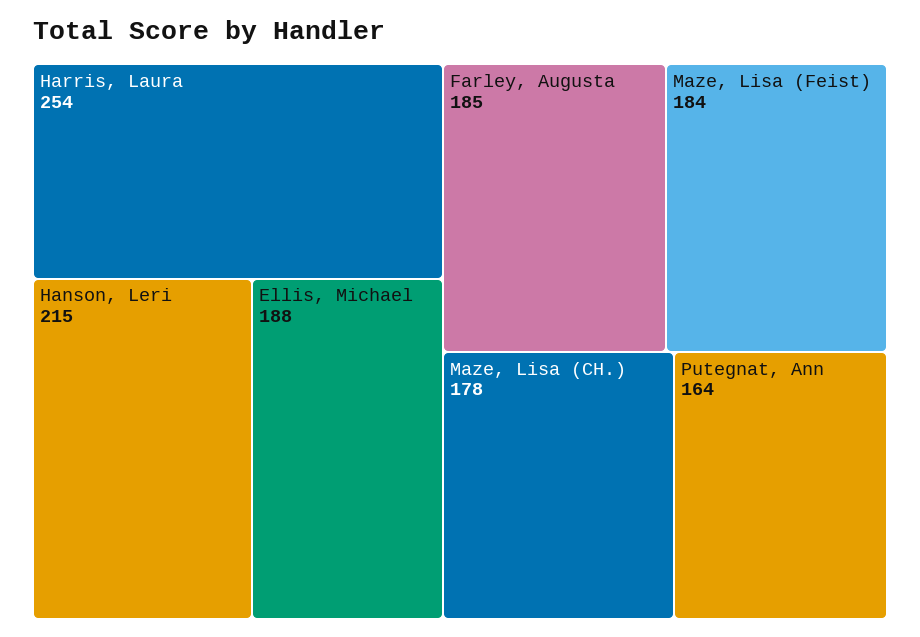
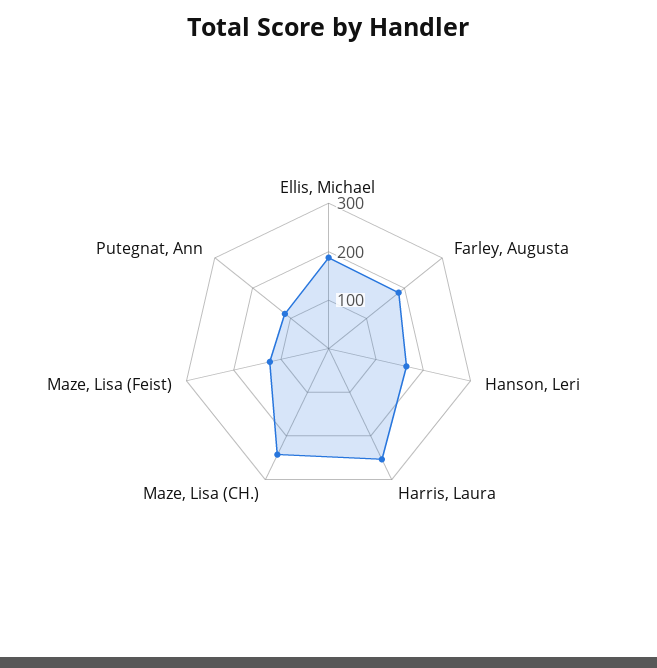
Hanson, Leri: 215 -> 160
Maze, Lisa (Feist): 184 -> 120
Maze, Lisa (CH.): 178 -> 240
Putegnat, Ann: 164 -> 120

